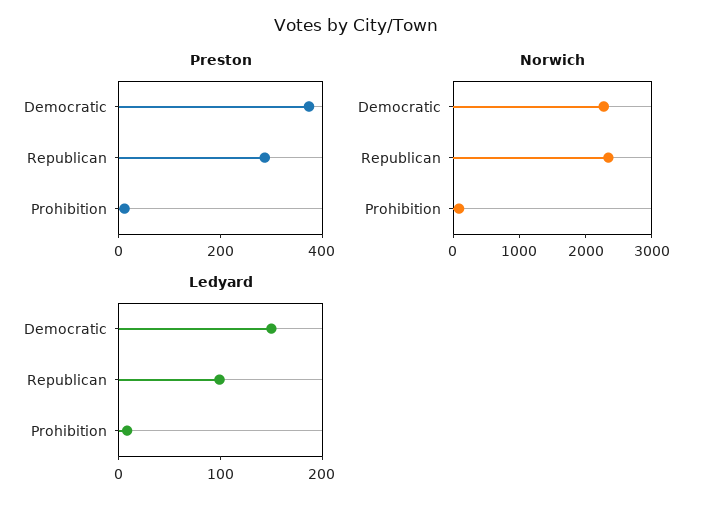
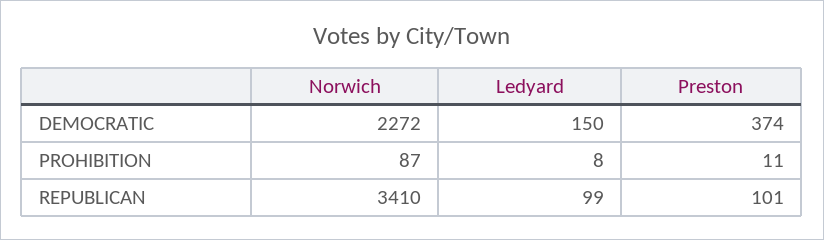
Preston, Republican: 300 -> 101
Norwich, Republican: 2400 -> 3410

